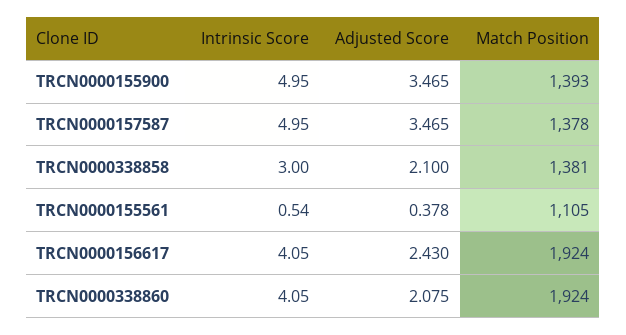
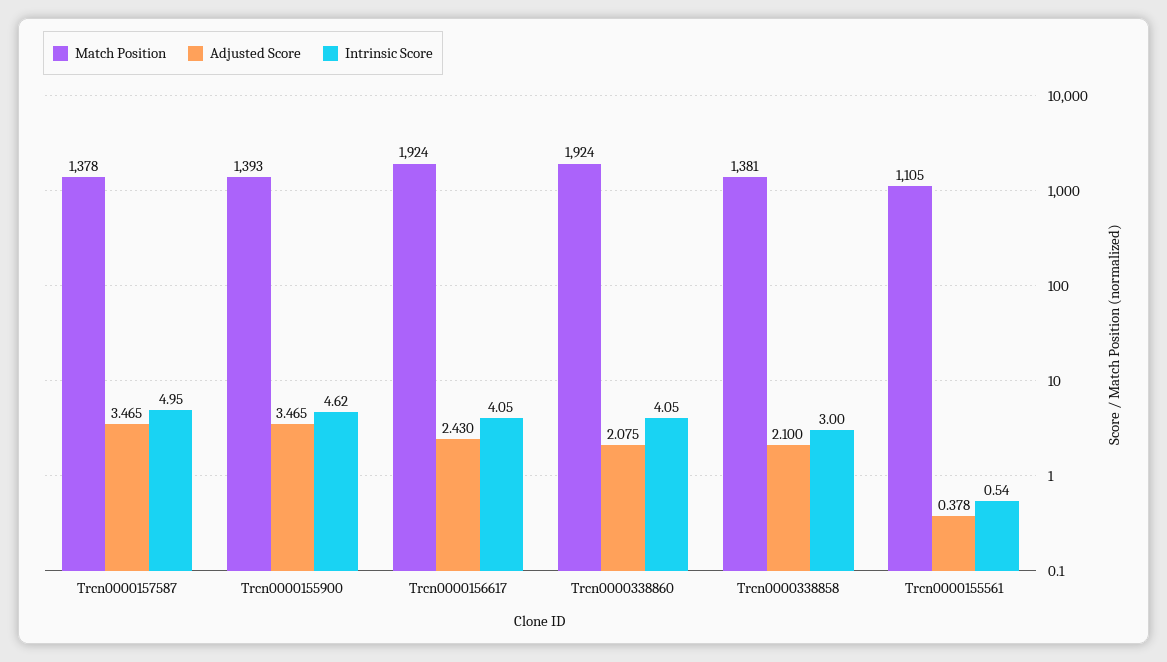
Intrinsic Score, TRCN0000155900: 4.95 -> 4.62

